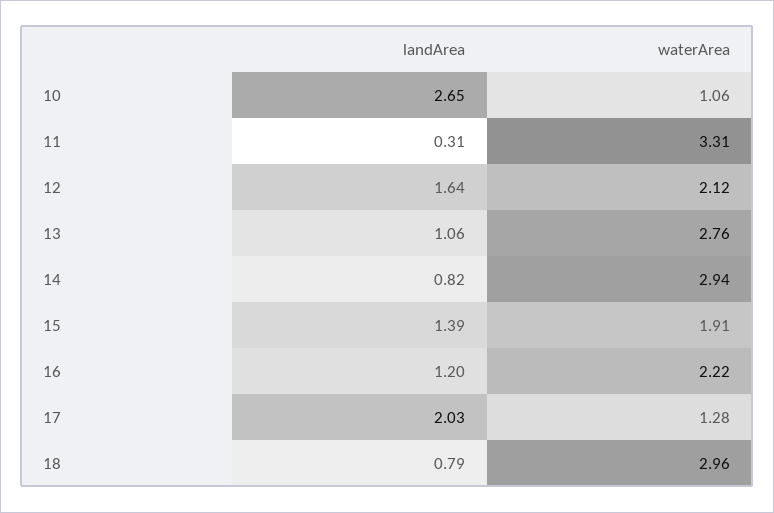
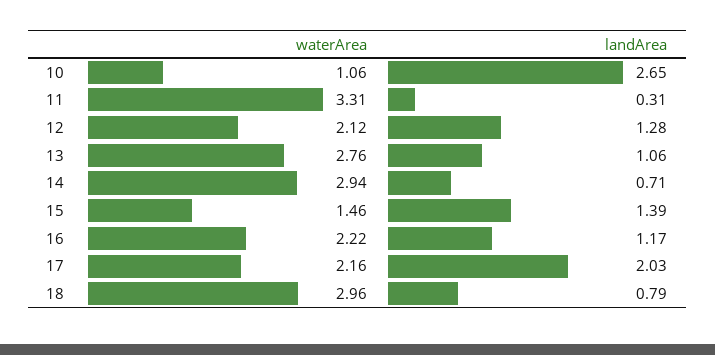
landArea, 12: 1.64 -> 1.28
landArea, 14: 0.82 -> 0.71
waterArea, 15: 1.91 -> 1.46
landArea, 16: 1.2 -> 1.17
waterArea, 17: 1.28 -> 2.16

